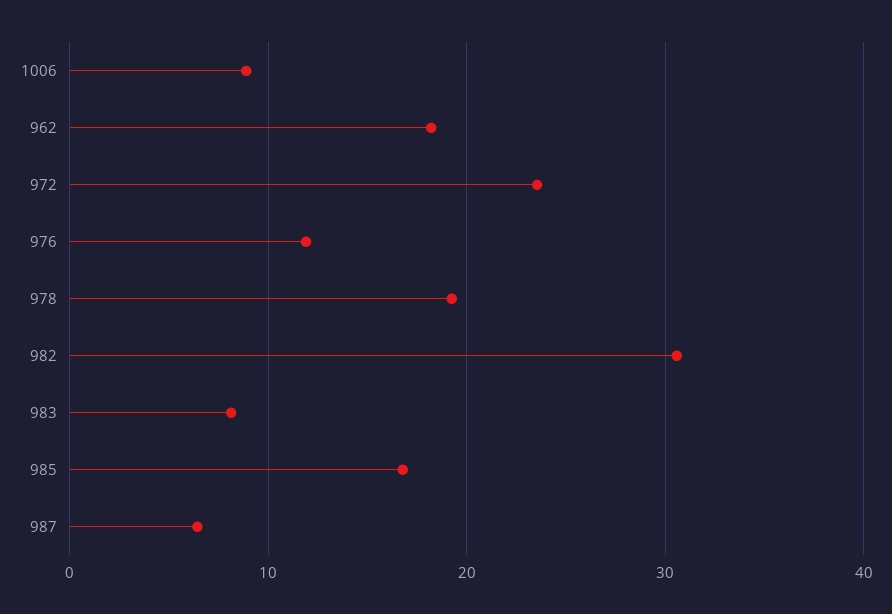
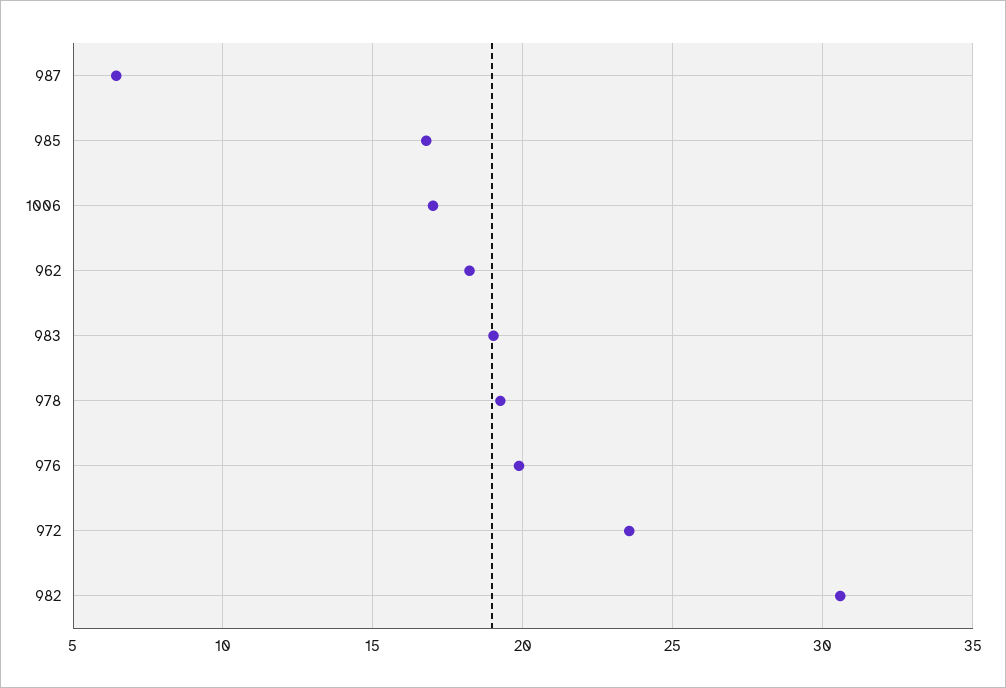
1006: 9 -> 17
976: 12 -> 20
983: 8 -> 19

